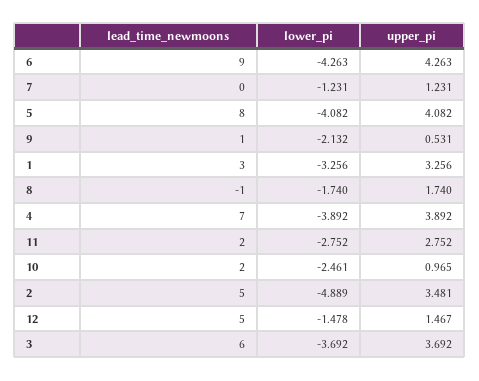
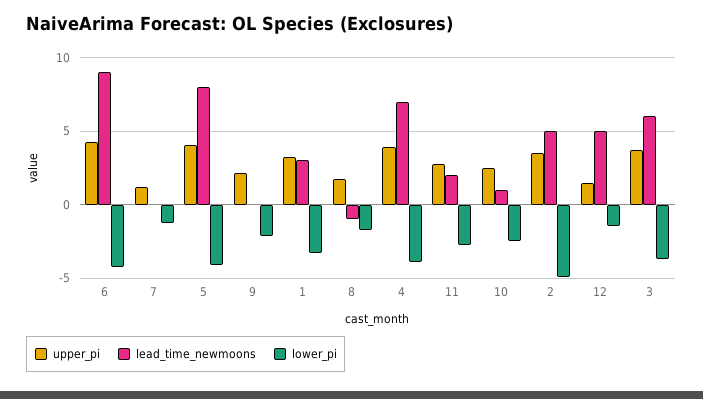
lead_time_newmoons, 9: 1 -> 0
upper_pi, 9: 0.531 -> 2
lead_time_newmoons, 10: 2 -> 1
upper_pi, 10: 0.965 -> 2.5

